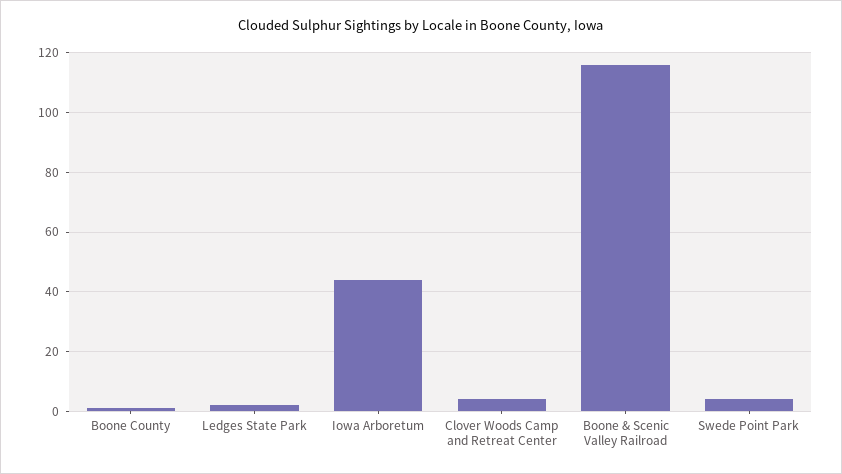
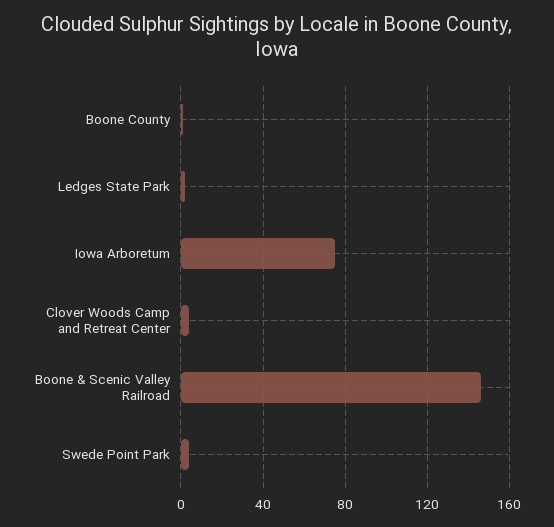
Iowa Arboretum: 45 -> 75
Boone & Scenic Valley Railroad: 115 -> 145

